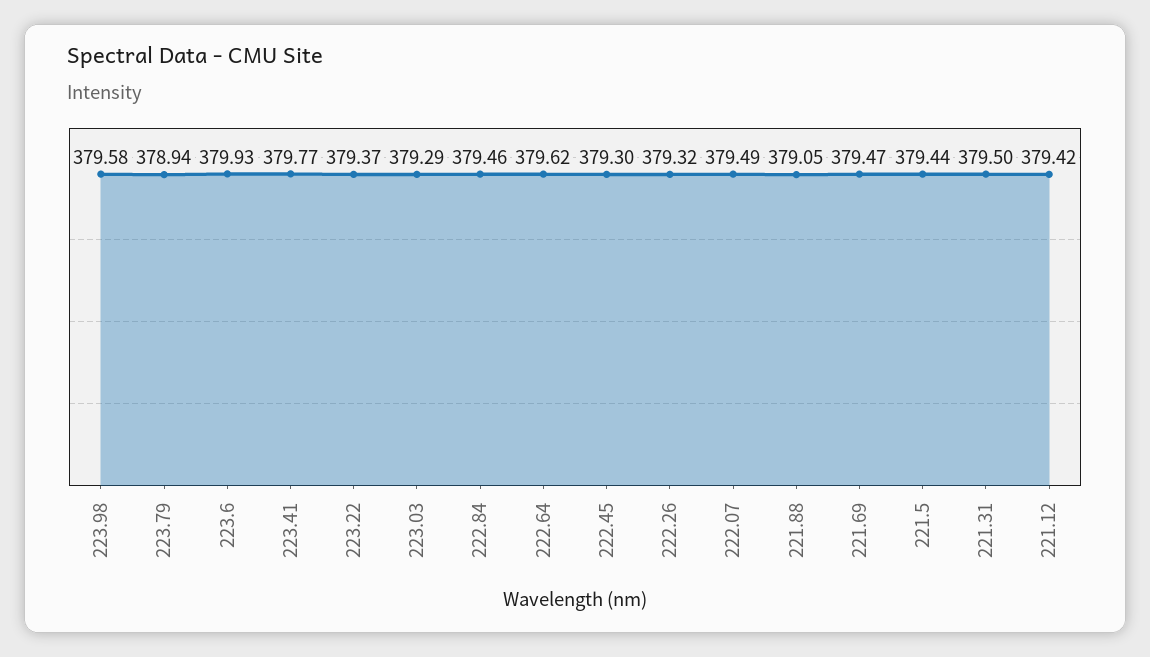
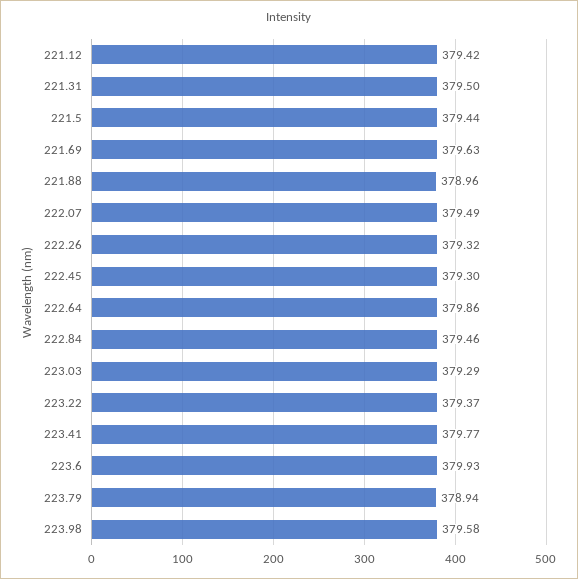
222.64: 379.62 -> 379.86
221.88: 379.05 -> 378.96
221.69: 379.47 -> 379.63

